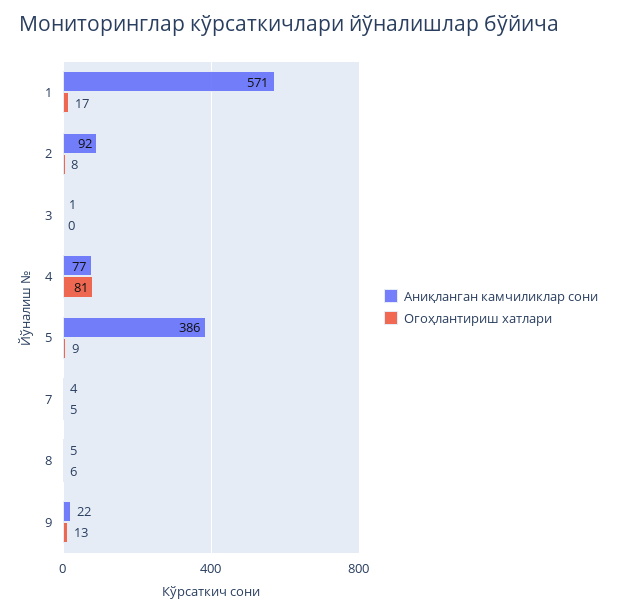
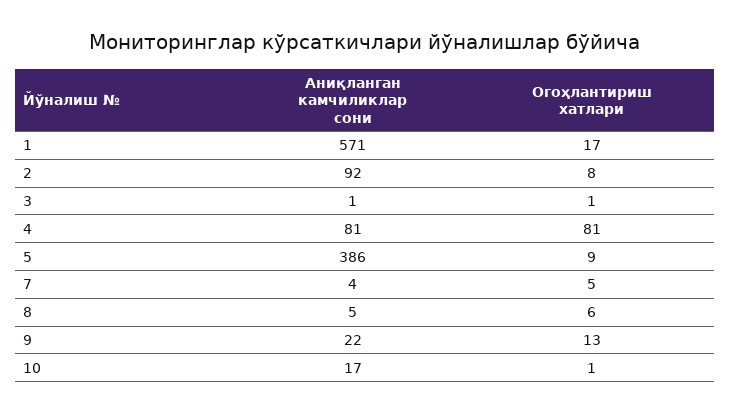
Огоҳлантириш хатлари, 3: 0 -> 1
Аниқланган камчиликлар сони, 4: 77 -> 81
Аниқланган камчиликлар сони, 10: none -> 17
Огоҳлантириш хатлари, 10: none -> 1

